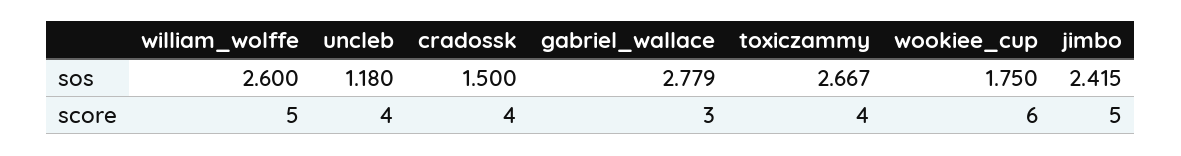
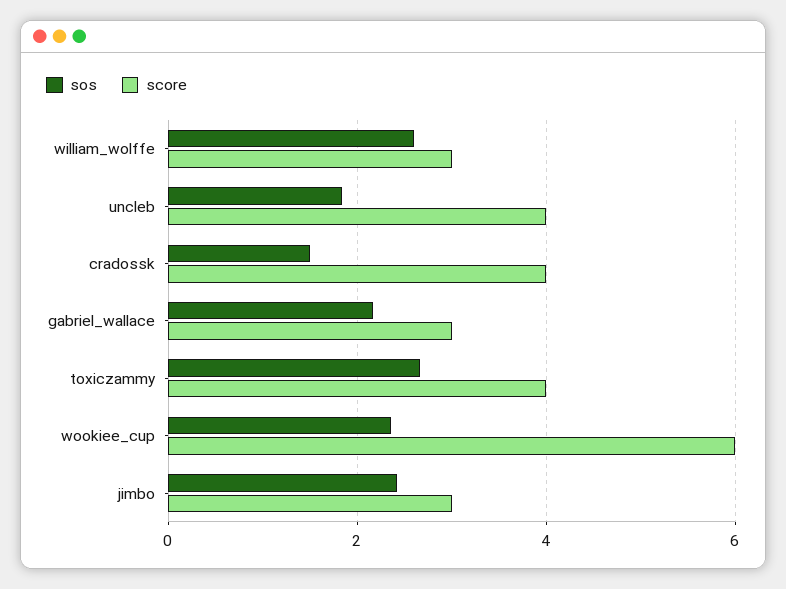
sos, uncleb: 1.18 -> 1.8
sos, gabriel_wallace: 2.779 -> 2.2
sos, wookiee_cup: 1.75 -> 2.4
score, william_wolffe: 5 -> 3
score, jimbo: 5 -> 3

